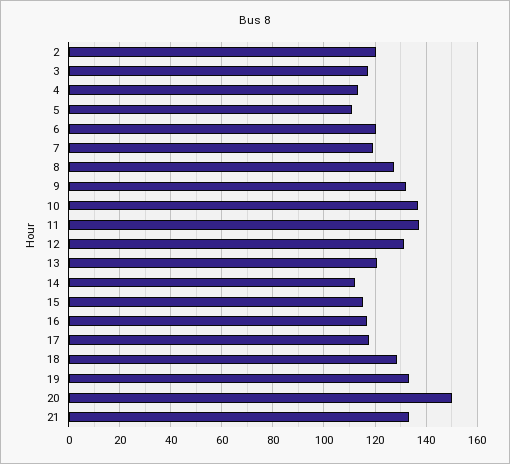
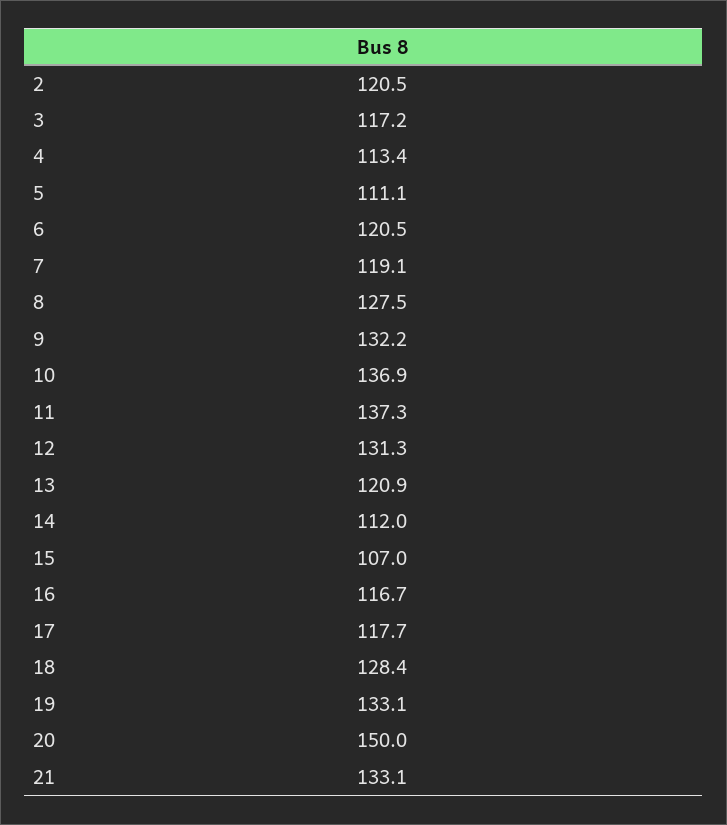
15: 115 -> 107

